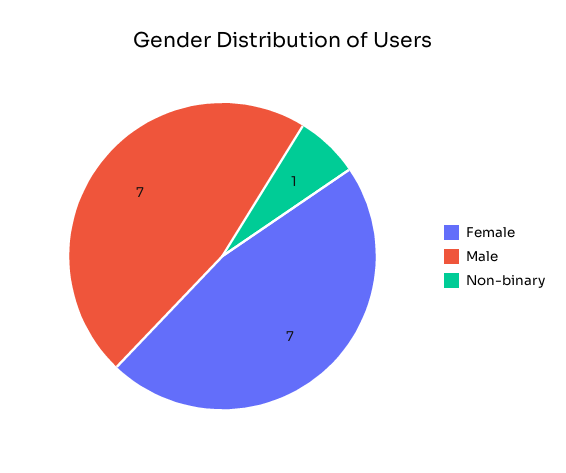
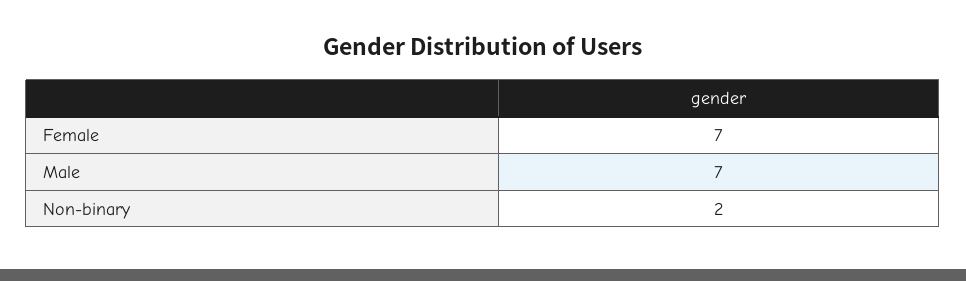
Non-binary: 1 -> 2

